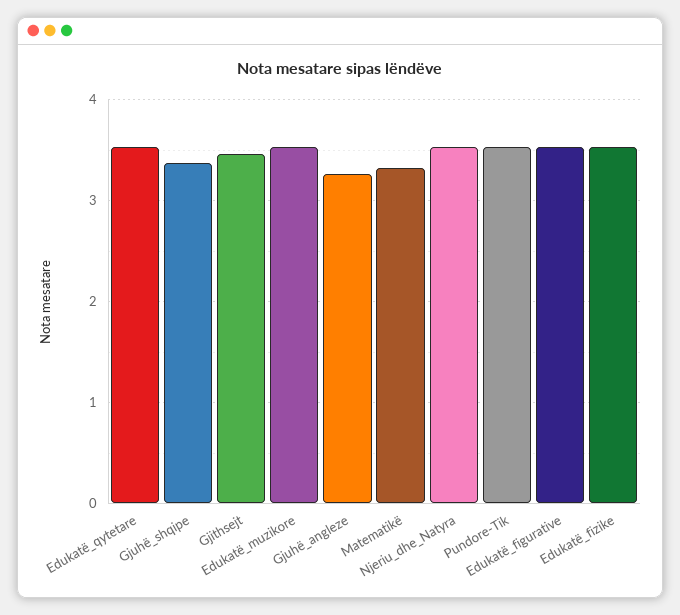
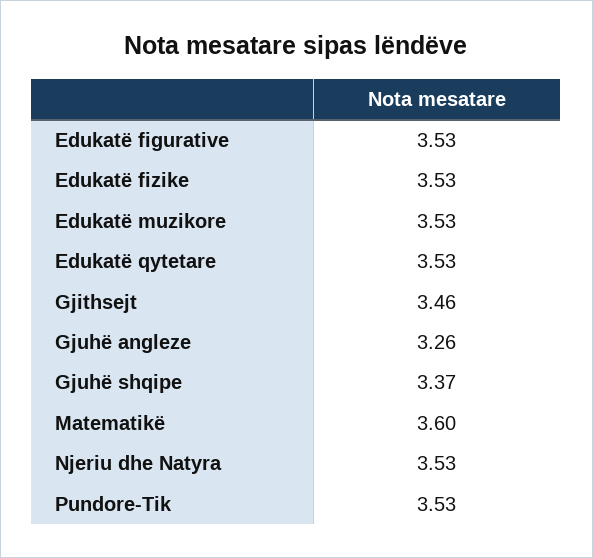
Matematikë: 3.3 -> 3.6

